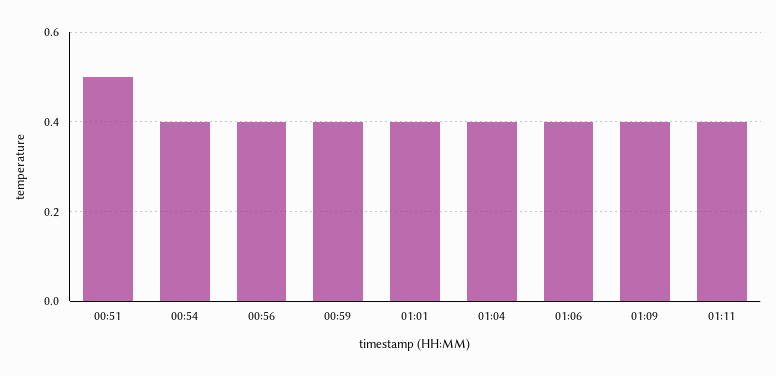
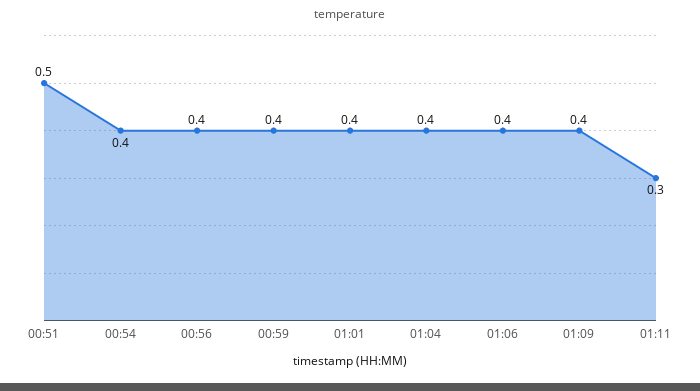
01:11: 0.4 -> 0.3

